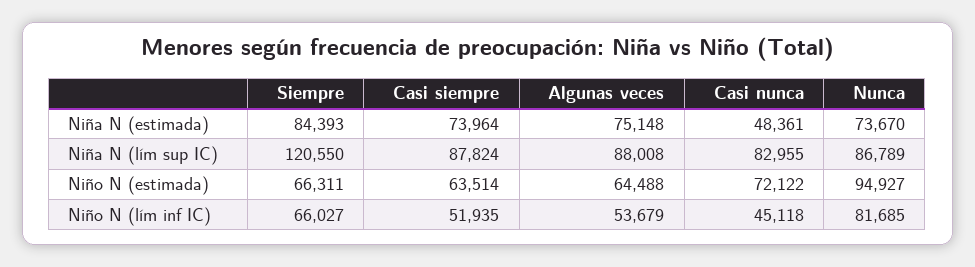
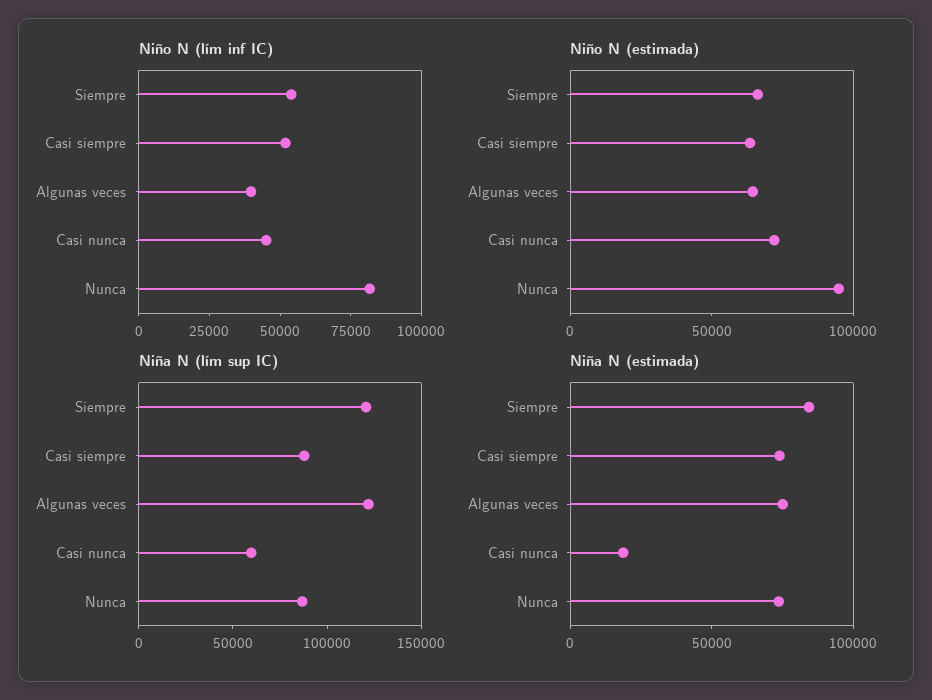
Niña N (estimada), Casi nunca: 48361 -> 20000
Niña N (lím sup IC), Algunas veces: 88008 -> 120000
Niña N (lím sup IC), Casi nunca: 82955 -> 60000
Niño N (lím inf IC), Siempre: 66027 -> 55000
Niño N (lím inf IC), Algunas veces: 53679 -> 40000

